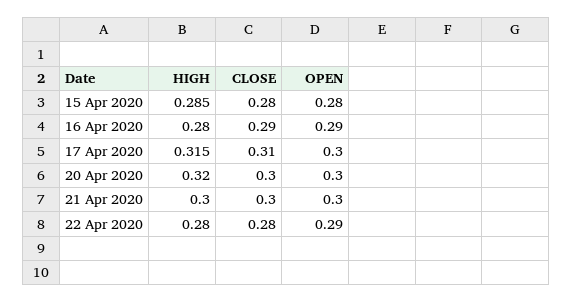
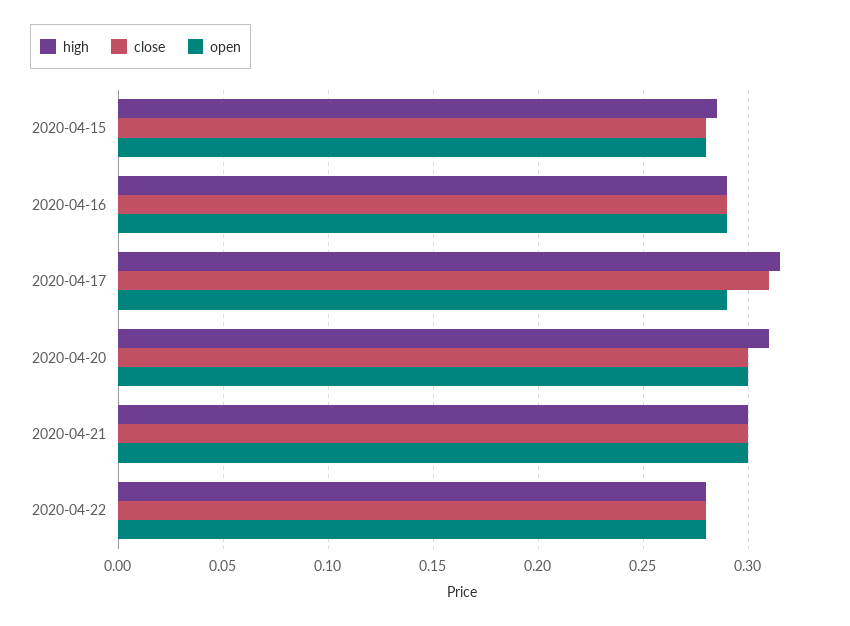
HIGH, 16 Apr 2020: 0.28 -> 0.29
OPEN, 17 Apr 2020: 0.3 -> 0.29
HIGH, 20 Apr 2020: 0.32 -> 0.31
OPEN, 22 Apr 2020: 0.29 -> 0.28

